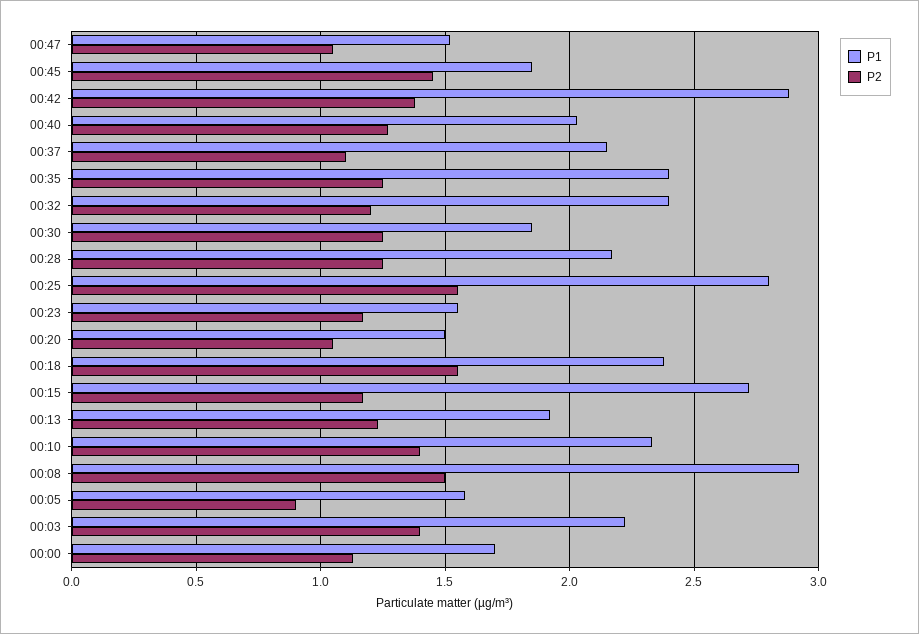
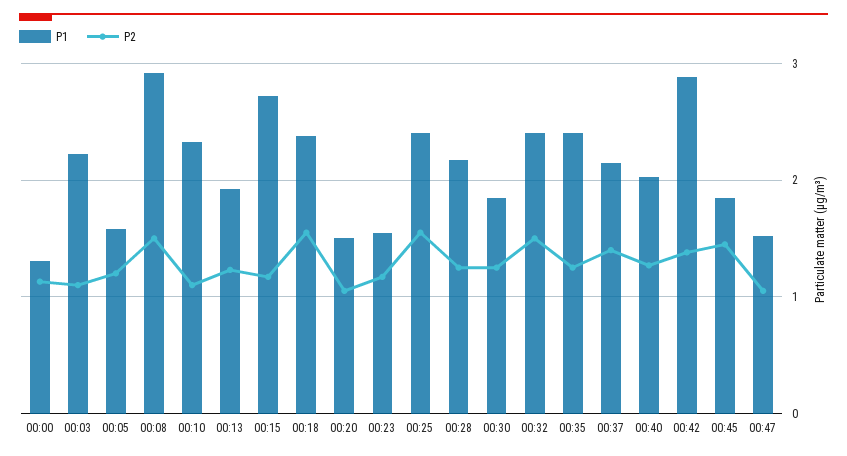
P2, 00:37: 1.1 -> 1.4
P2, 00:32: 1.2 -> 1.5
P1, 00:25: 2.8 -> 2.4
P2, 00:10: 1.4 -> 1.1
P2, 00:05: 0.9 -> 1.2
P2, 00:03: 1.4 -> 1.1
P1, 00:00: 1.7 -> 1.3

